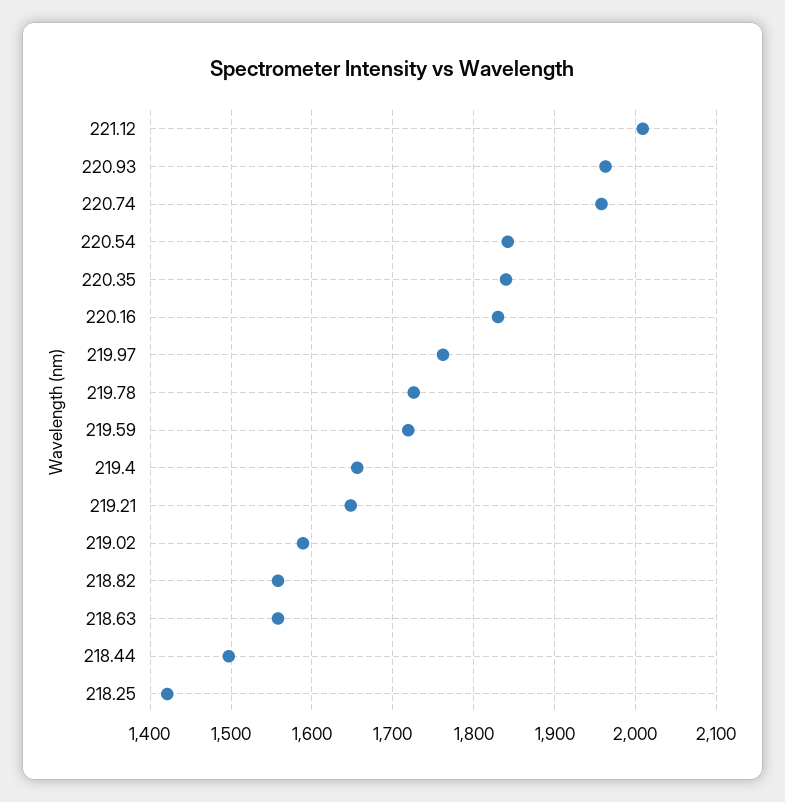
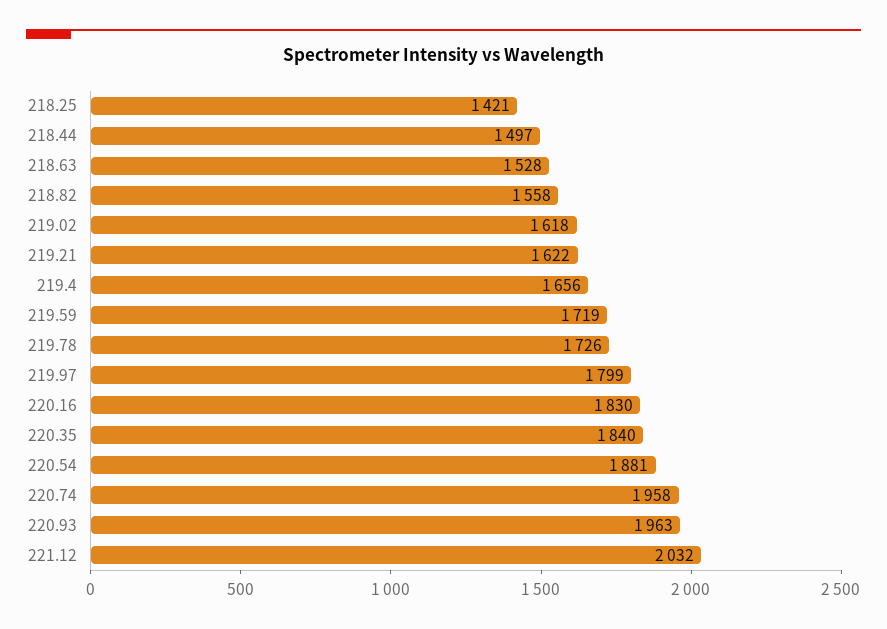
221.12: 2010 -> 2032
220.54: 1840 -> 1881
219.97: 1760 -> 1799
219.21: 1650 -> 1622
219.02: 1590 -> 1618
218.63: 1560 -> 1528

